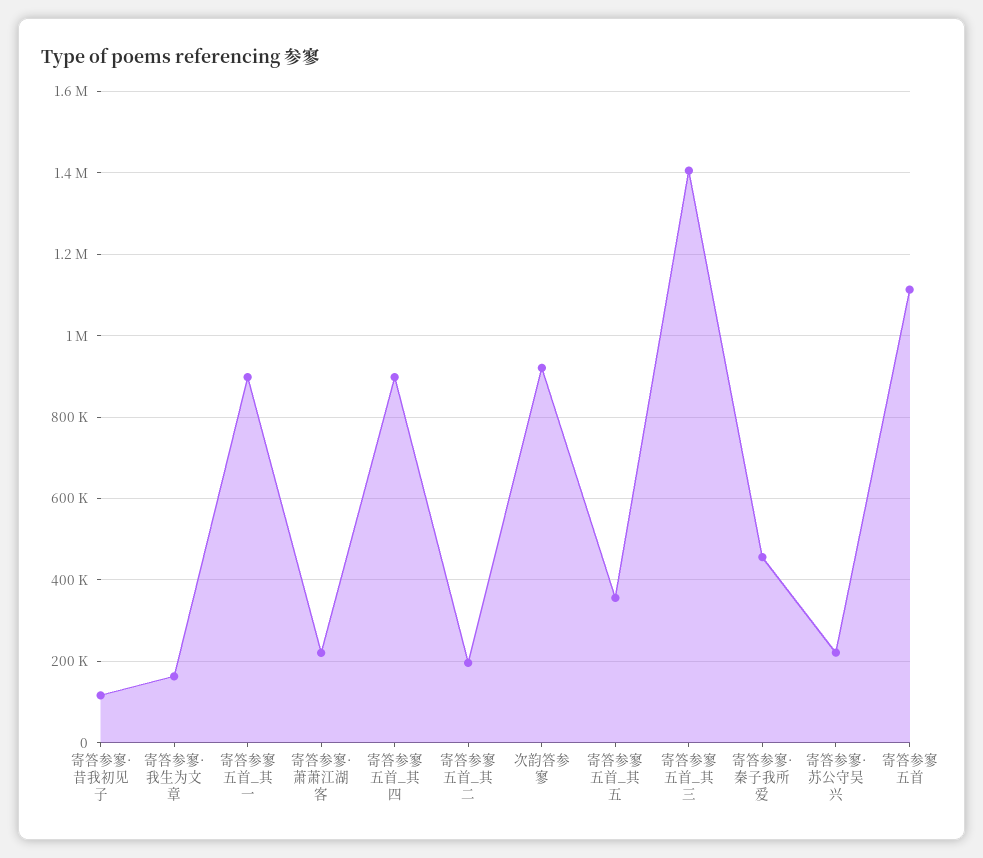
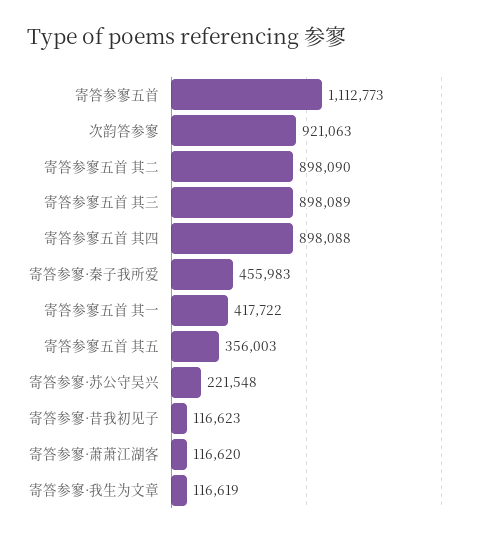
寄答参寥·我生为文章: 160000 -> 116619
寄答参寥五首_其一: 900000 -> 417722
寄答参寥·萧萧江湖客: 220000 -> 116620
寄答参寥五首_其二: 200000 -> 898090
寄答参寥五首_其三: 1400000 -> 898089

